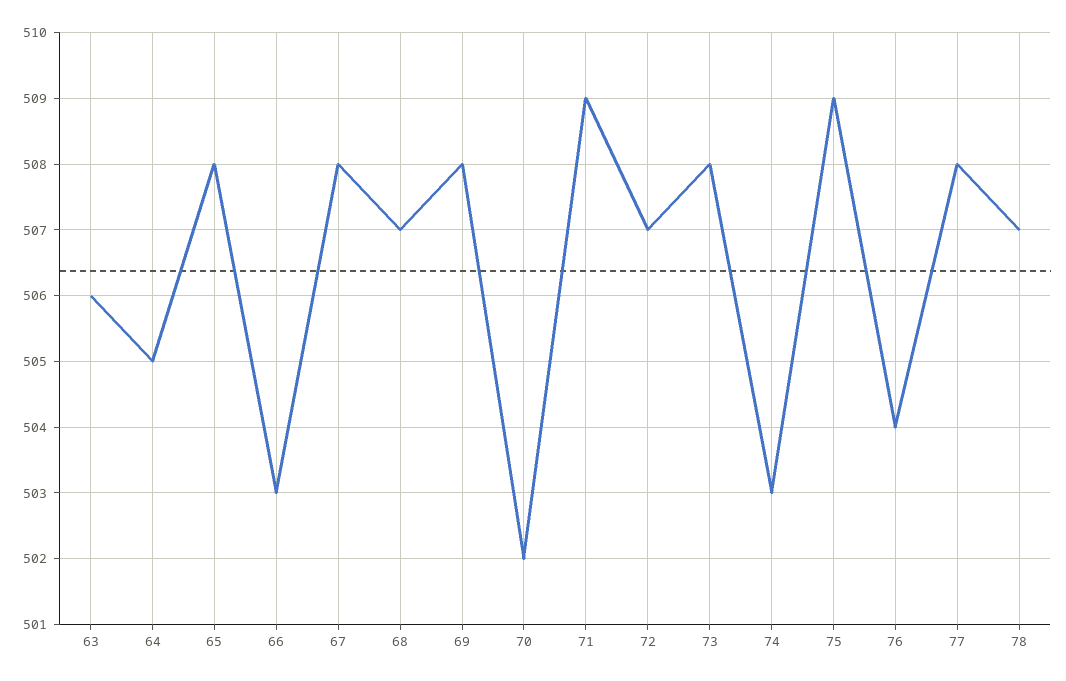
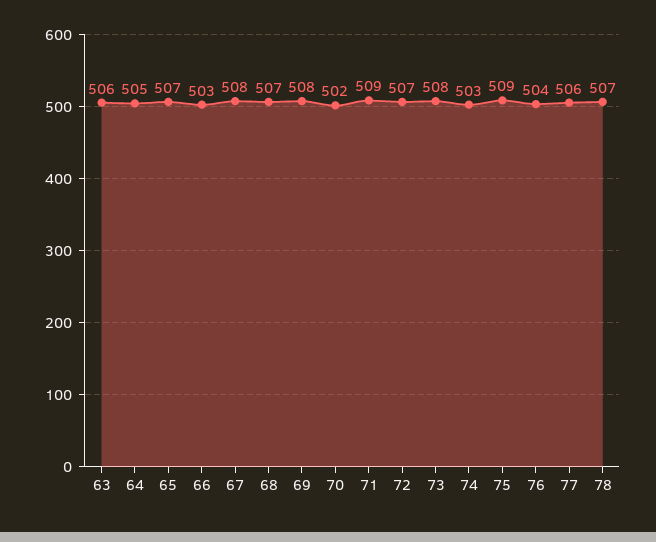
65: 508 -> 507
77: 508 -> 506

